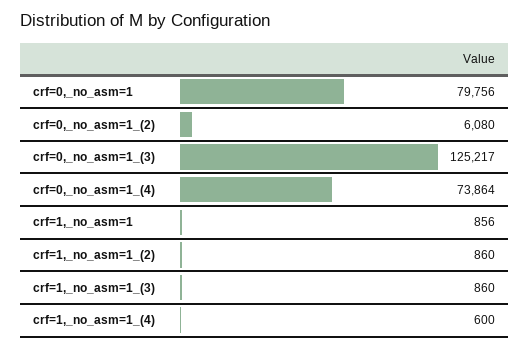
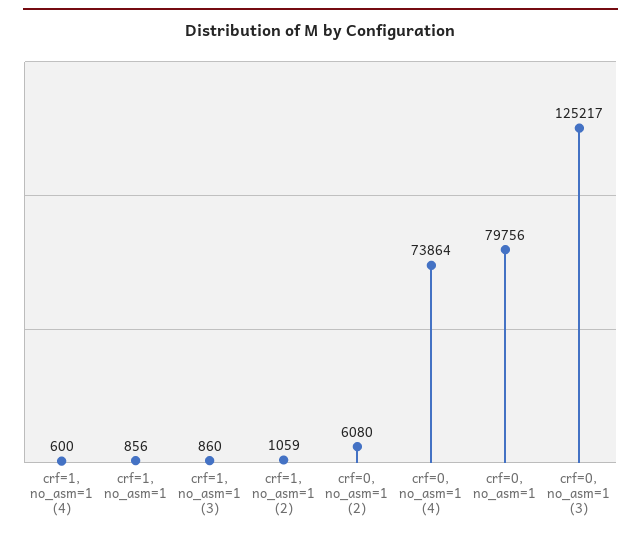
crf=1,_no_asm=1_(2): 860 -> 1059

